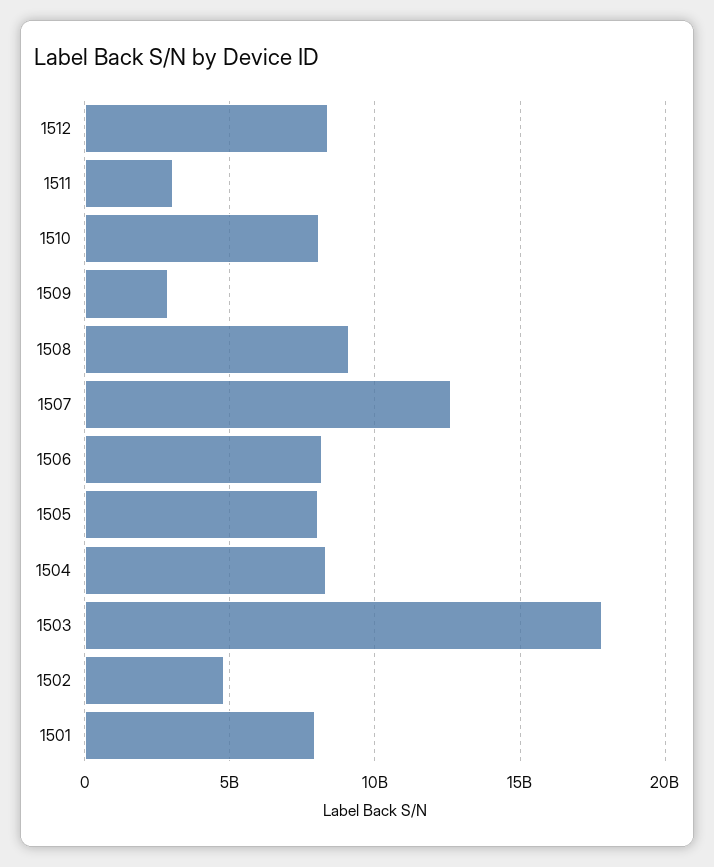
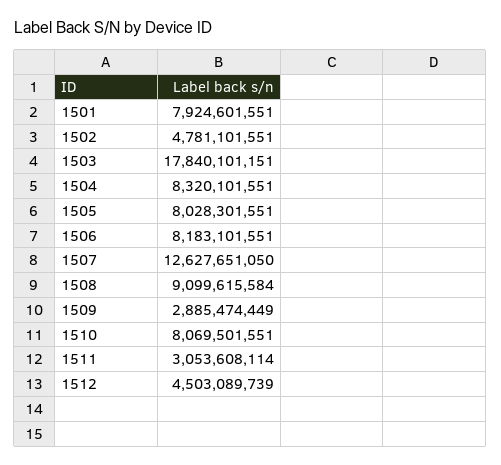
1512: 8500000000 -> 4503089739

